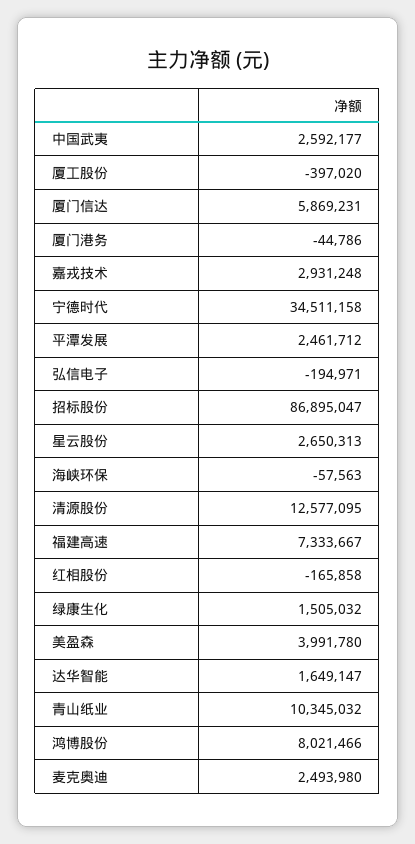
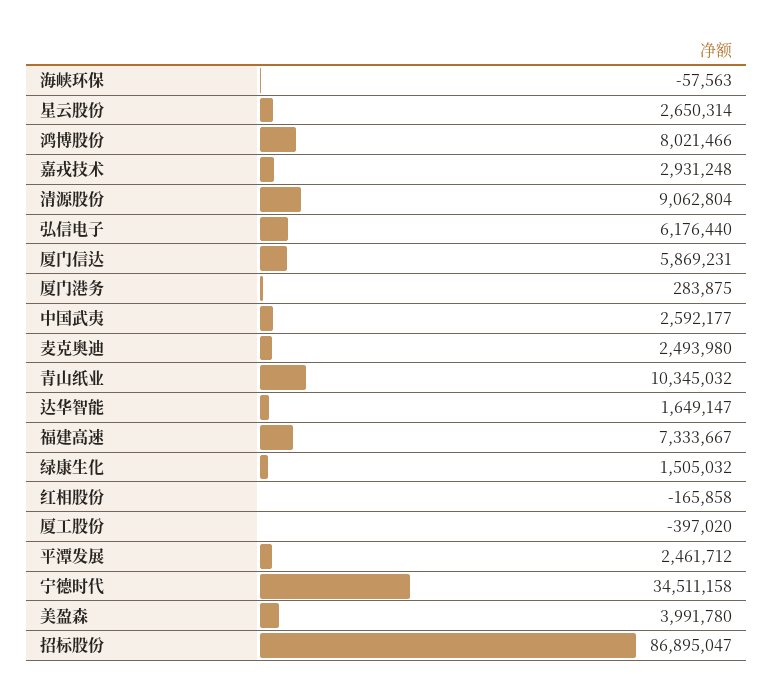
厦门港务: -44786 -> 283875
弘信电子: -194971 -> 6176440
星云股份: 2650313 -> 2650314
清源股份: 12577095 -> 9062804

